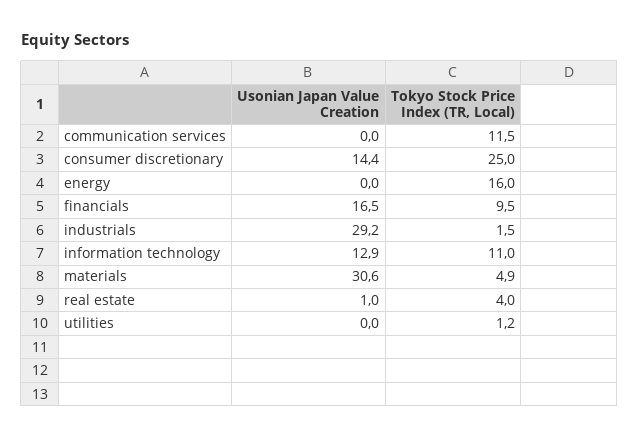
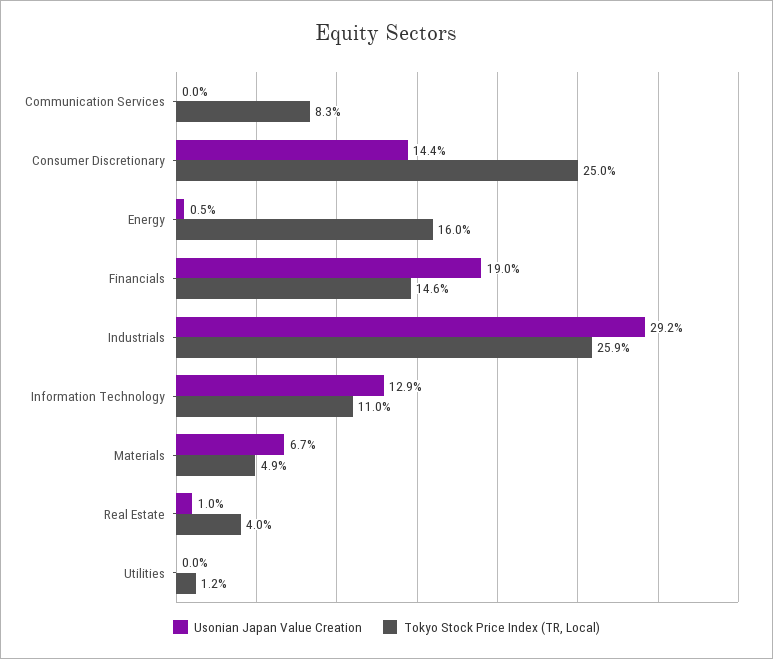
Tokyo Stock Price Index (TR, Local), communication services: 11.5 -> 8.3
Usonian Japan Value Creation, energy: 0 -> 0.5
Usonian Japan Value Creation, financials: 16.5 -> 19
Tokyo Stock Price Index (TR, Local), financials: 9.5 -> 14.6
Tokyo Stock Price Index (TR, Local), industrials: 1.5 -> 25.9
Usonian Japan Value Creation, materials: 30.6 -> 6.7

